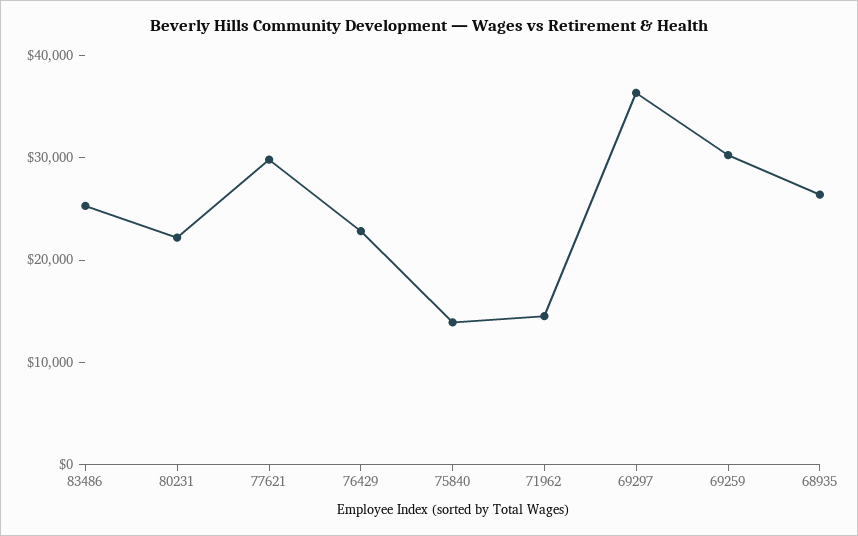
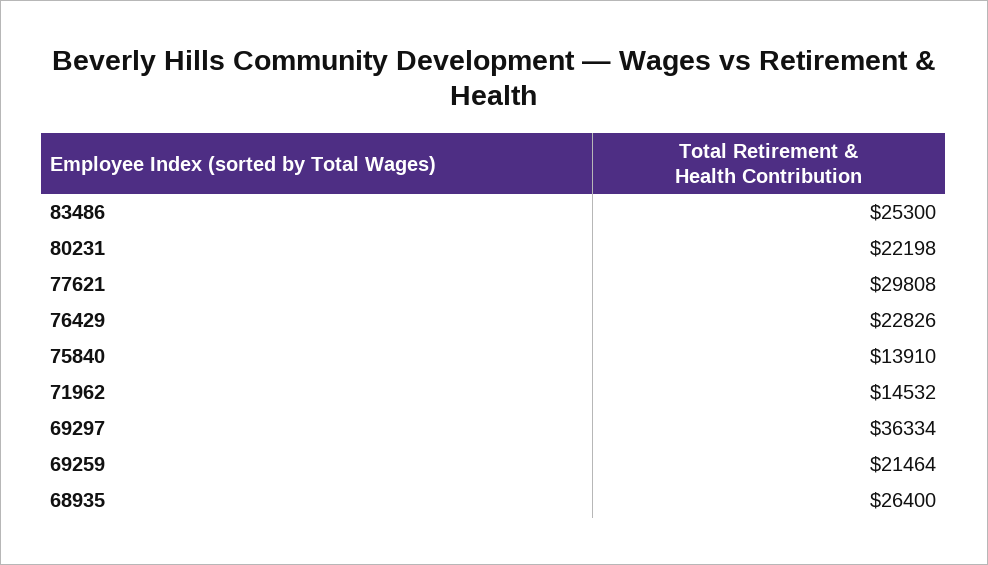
69259: 30000 -> 21464

